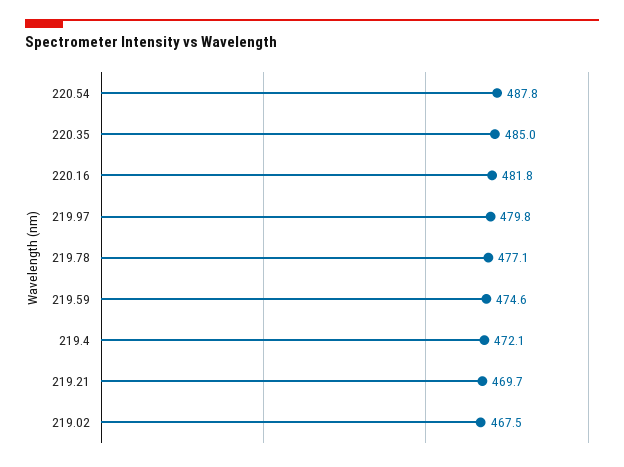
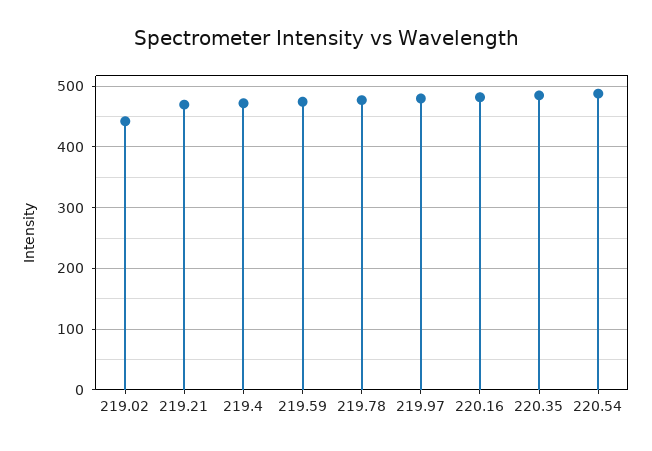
219.02: 467.5 -> 440

